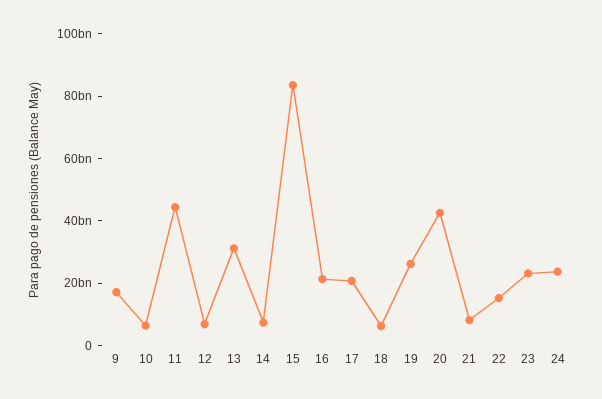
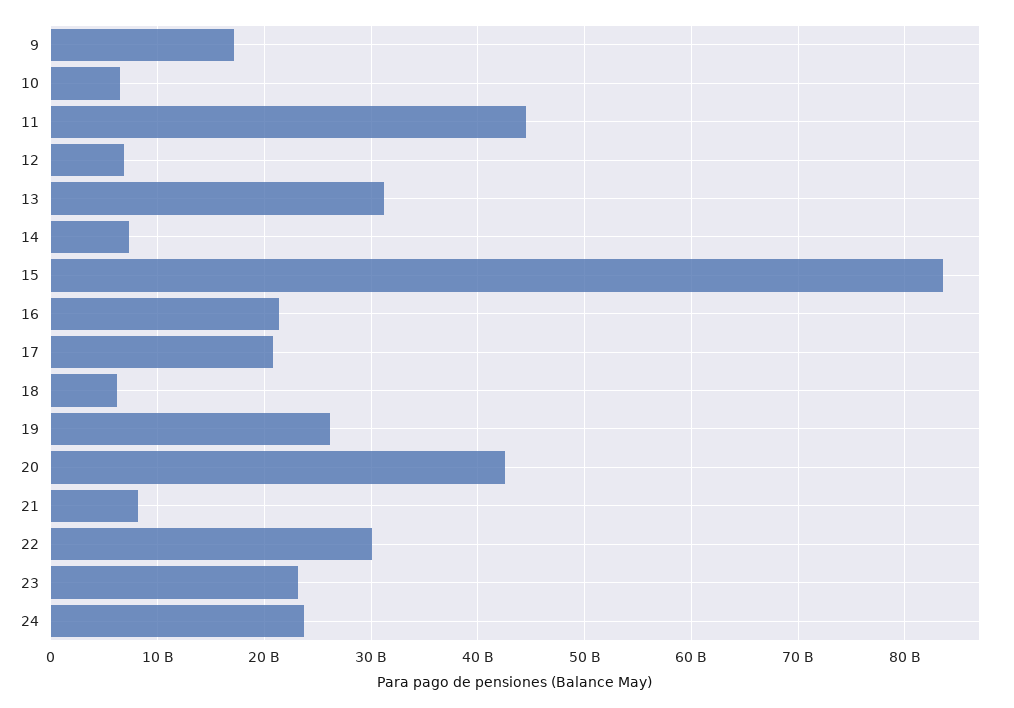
22: 15000000000 -> 30000000000

